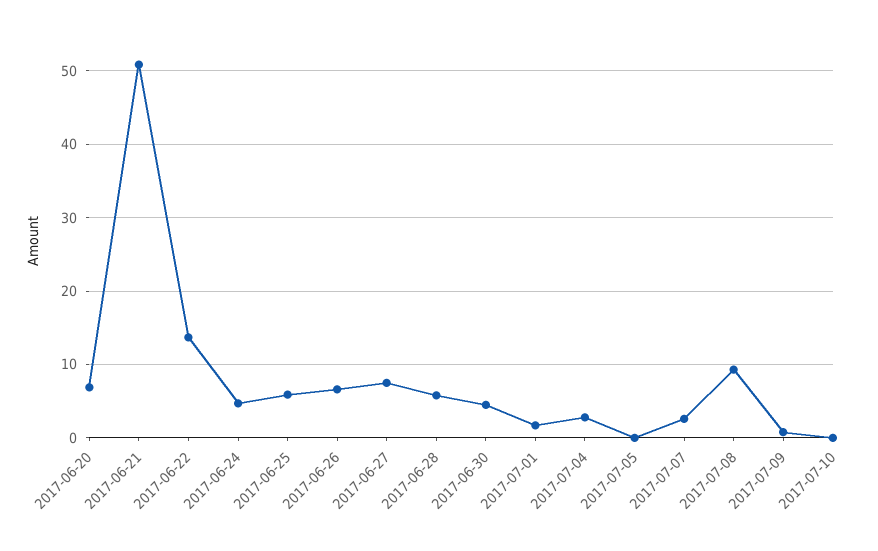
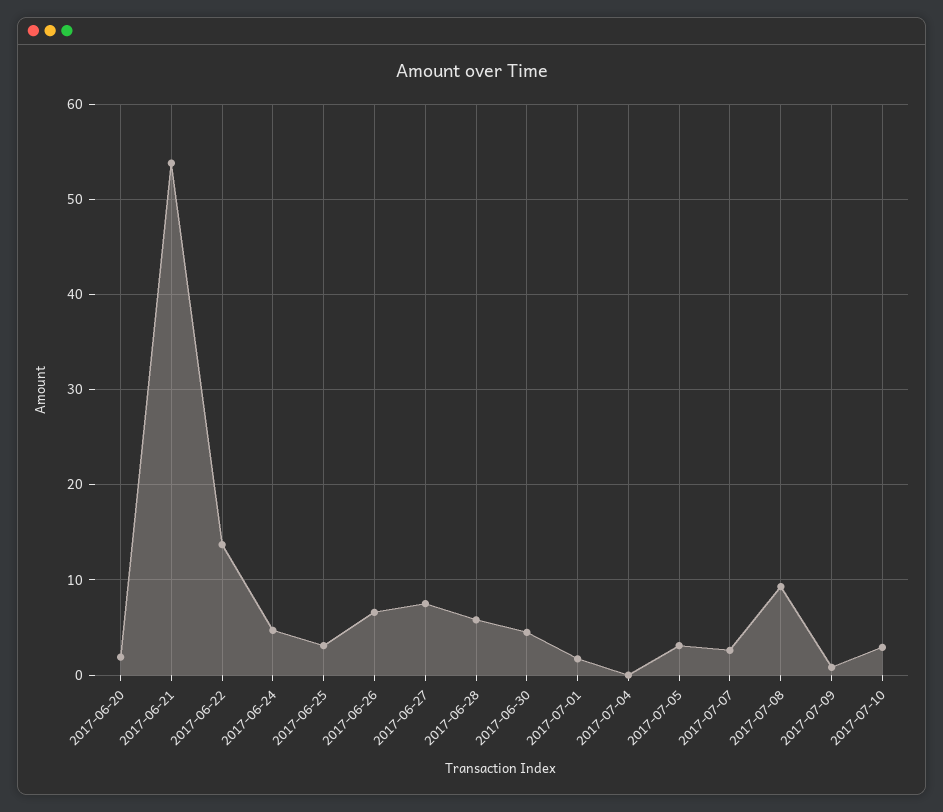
2017-06-20: 7 -> 2
2017-06-21: 51 -> 54
2017-06-25: 6 -> 3
2017-07-04: 3 -> 0
2017-07-05: 0 -> 3
2017-07-10: 0 -> 3

